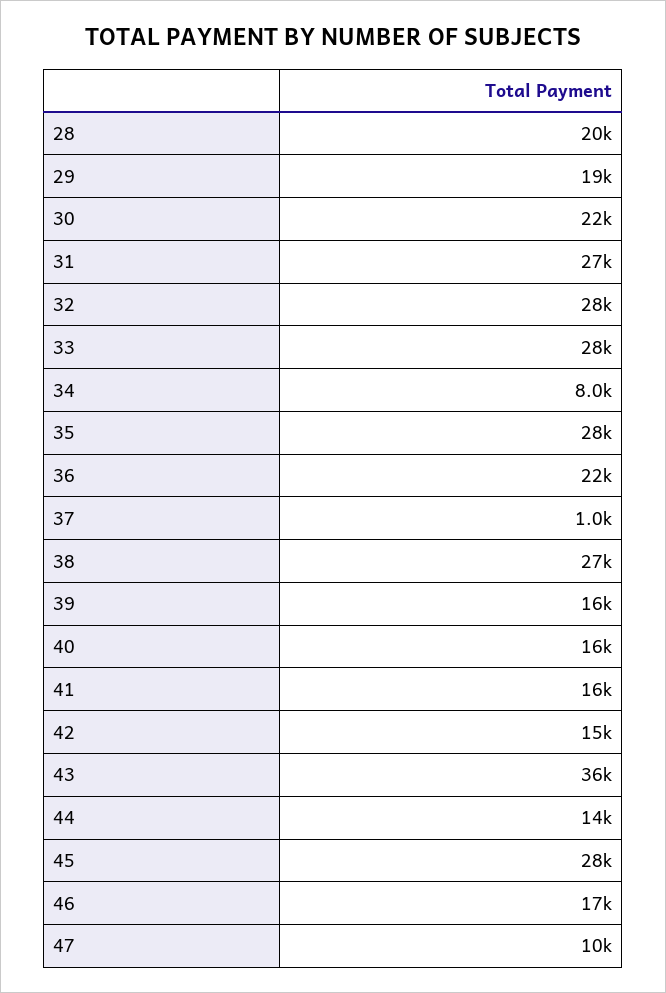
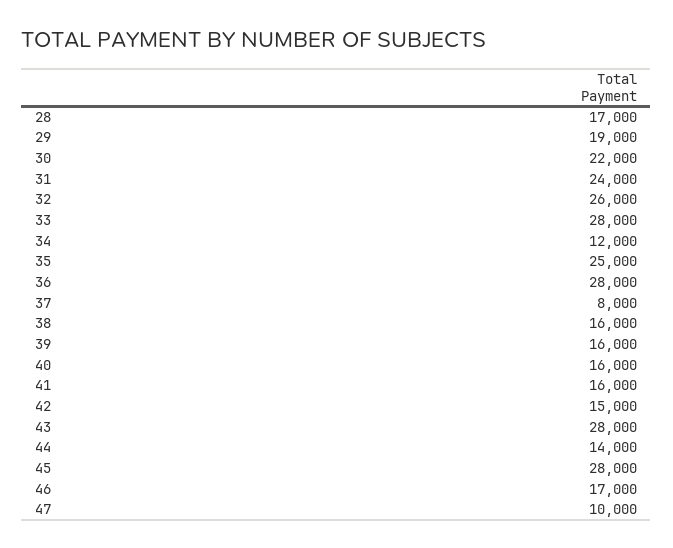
28: 20000 -> 17000
31: 27000 -> 24000
32: 28000 -> 26000
34: 8000 -> 12000
35: 28000 -> 25000
36: 22000 -> 28000
37: 1000 -> 8000
38: 27000 -> 16000
43: 36000 -> 28000

